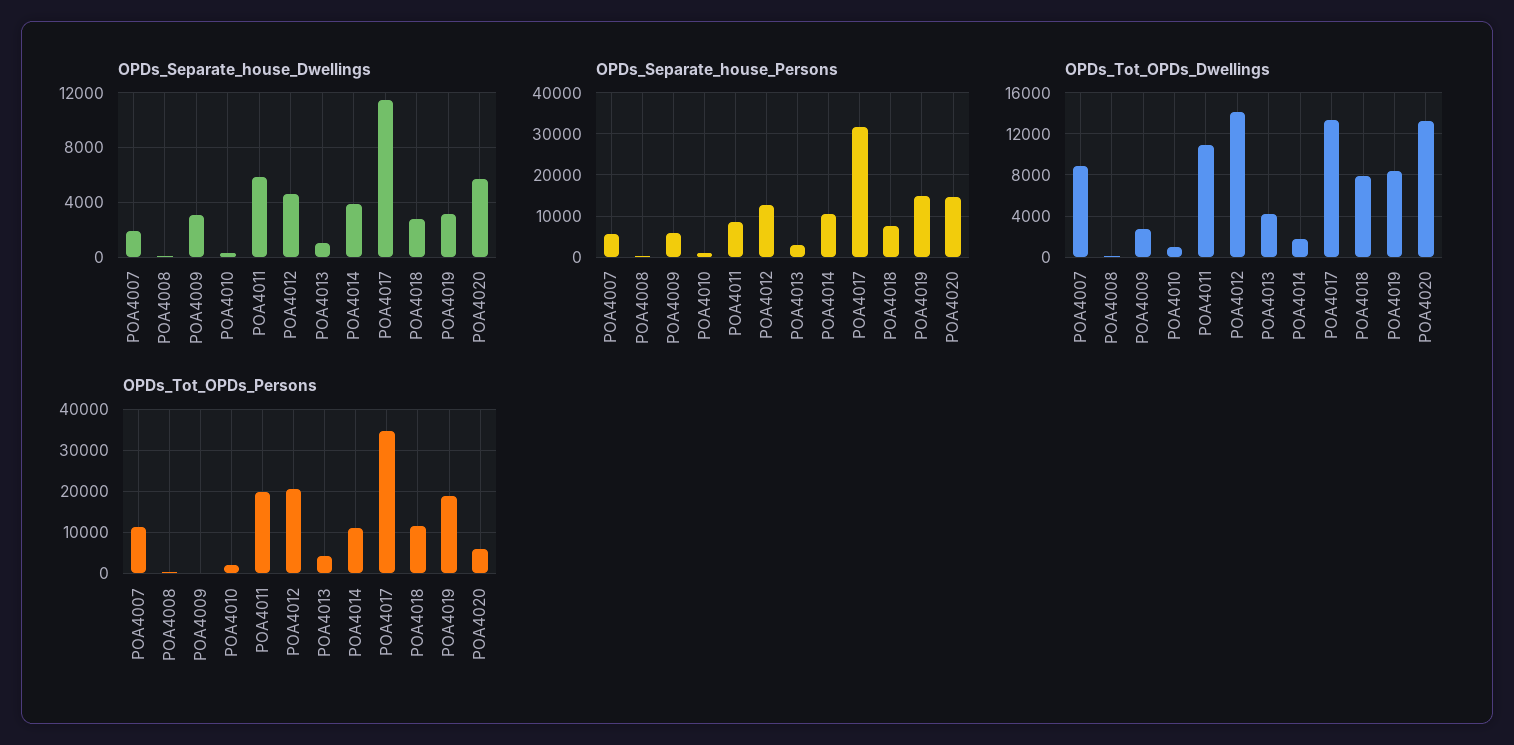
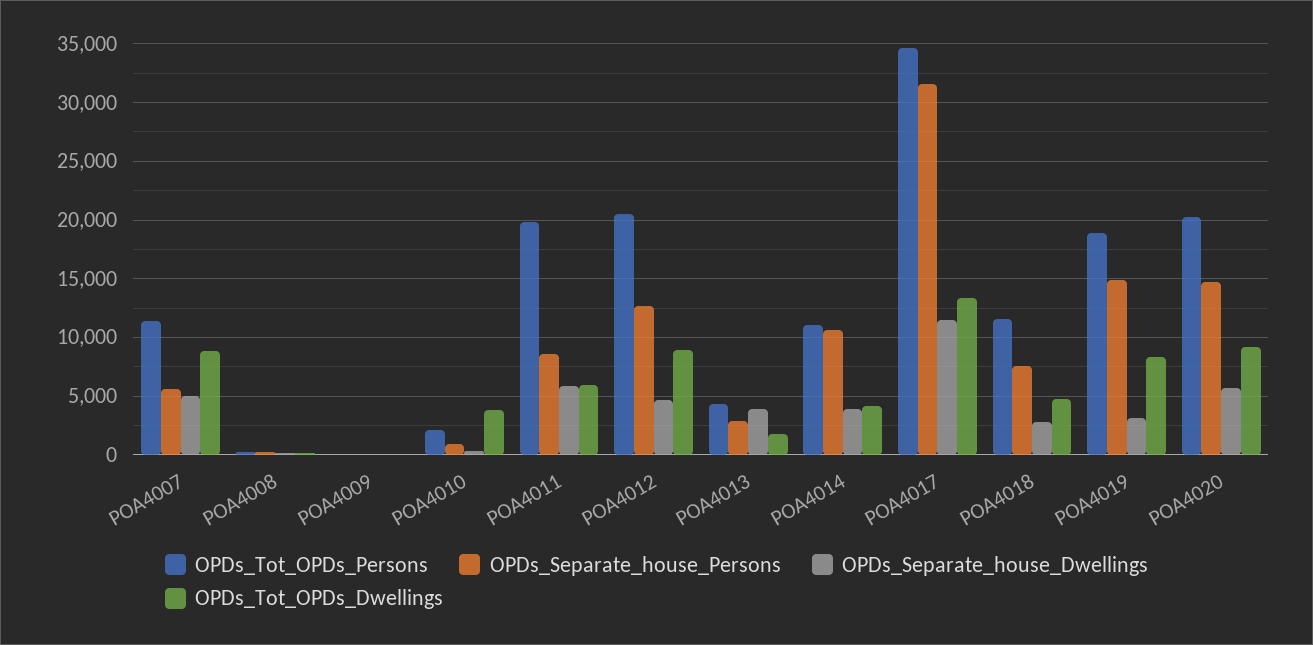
OPDs_Separate_house_Dwellings, POA4007: 2000 -> 5000
OPDs_Separate_house_Dwellings, POA4009: 3000 -> 0
OPDs_Separate_house_Dwellings, POA4013: 1000 -> 4000
OPDs_Separate_house_Persons, POA4009: 6000 -> 0
OPDs_Tot_OPDs_Dwellings, POA4009: 3000 -> 0
OPDs_Tot_OPDs_Dwellings, POA4010: 1000 -> 4000
OPDs_Tot_OPDs_Dwellings, POA4011: 11000 -> 6000
OPDs_Tot_OPDs_Dwellings, POA4012: 14000 -> 9000
OPDs_Tot_OPDs_Dwellings, POA4013: 4000 -> 2000
OPDs_Tot_OPDs_Dwellings, POA4014: 2000 -> 4000
OPDs_Tot_OPDs_Dwellings, POA4018: 8000 -> 5000
OPDs_Tot_OPDs_Dwellings, POA4020: 13000 -> 9000
OPDs_Tot_OPDs_Persons, POA4020: 6000 -> 20000

